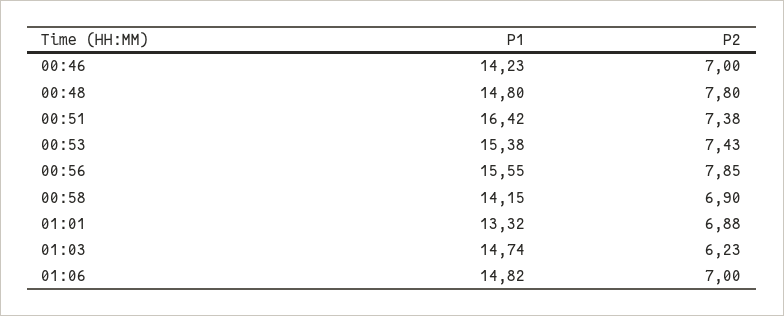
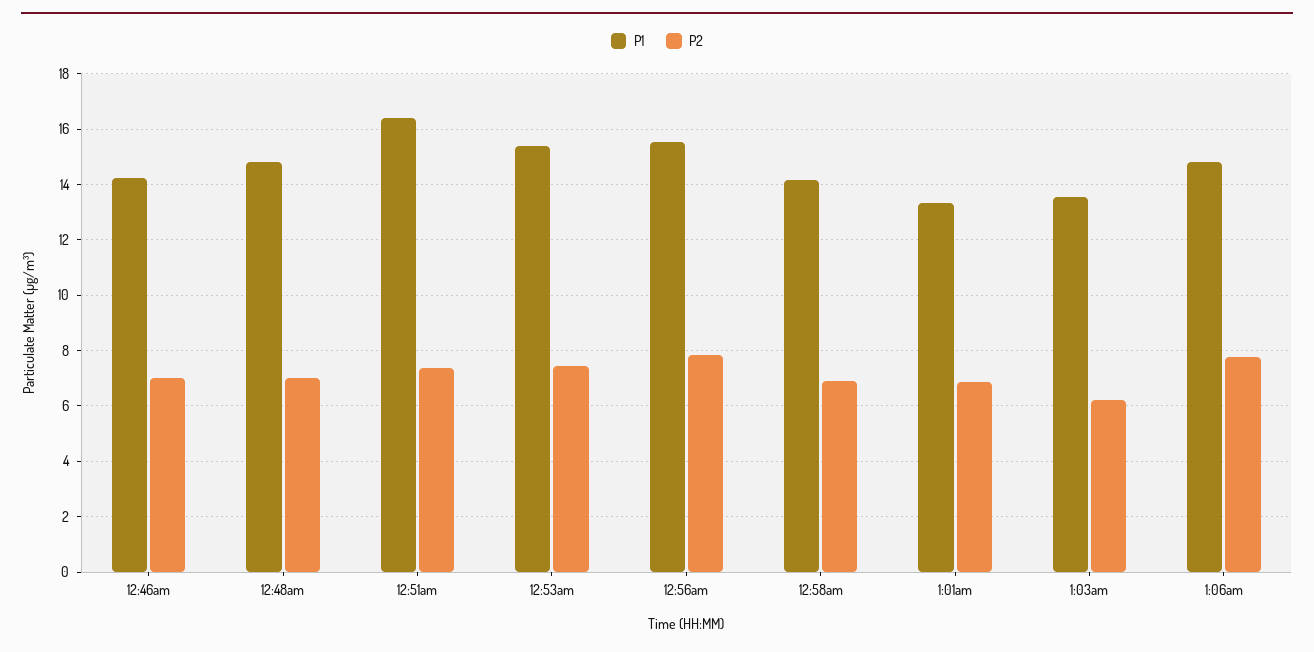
P2, 00:48: 7.8 -> 7
P1, 01:03: 14.74 -> 13.5
P2, 01:06: 7 -> 7.75

